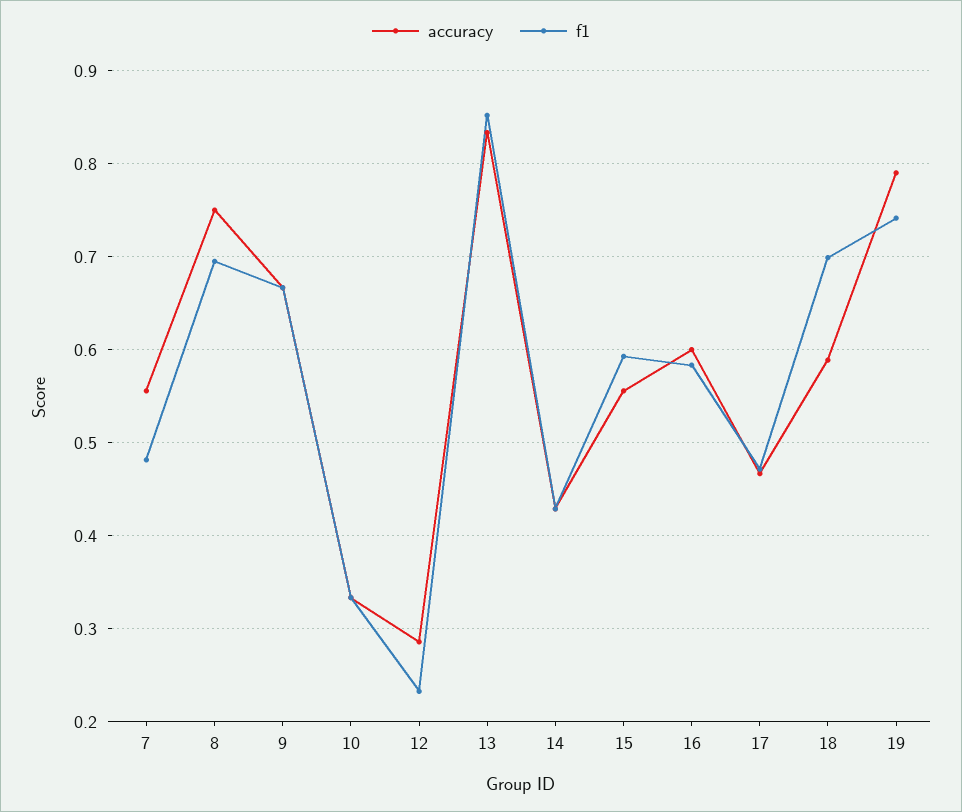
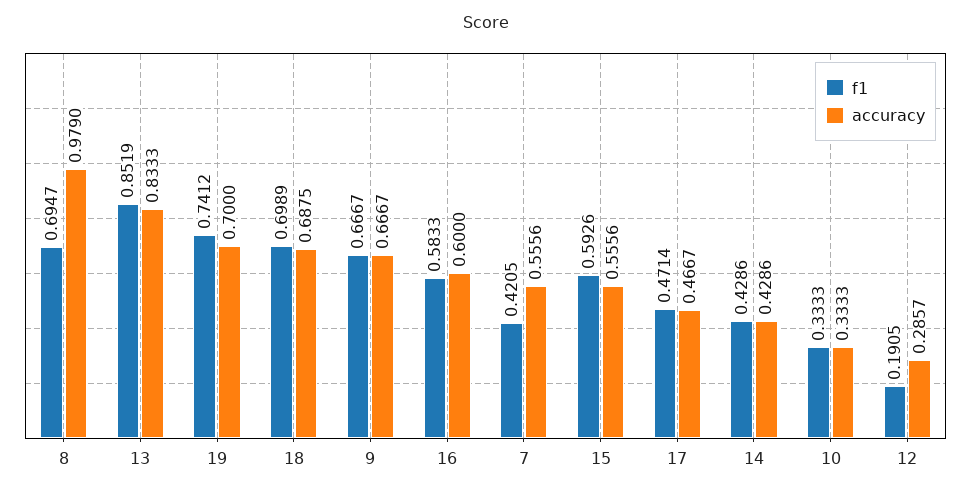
f1, 7: 0.48 -> 0.4205
accuracy, 8: 0.75 -> 0.979
f1, 12: 0.23 -> 0.1905
accuracy, 18: 0.59 -> 0.6875
accuracy, 19: 0.79 -> 0.7

